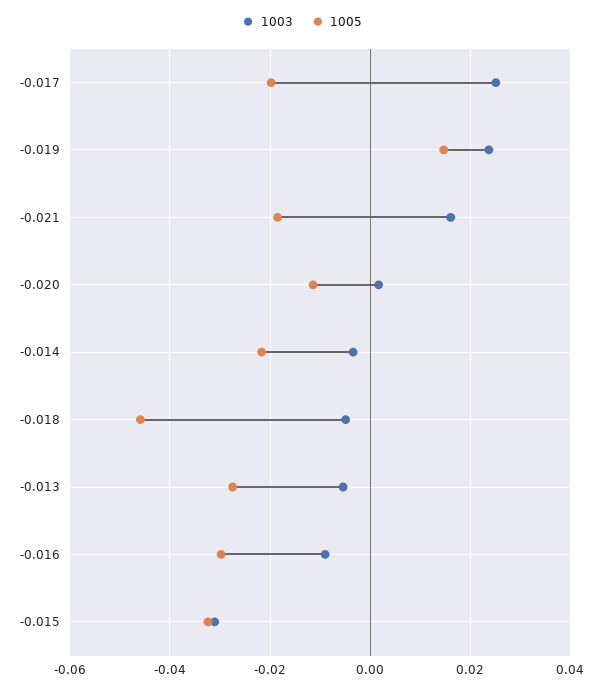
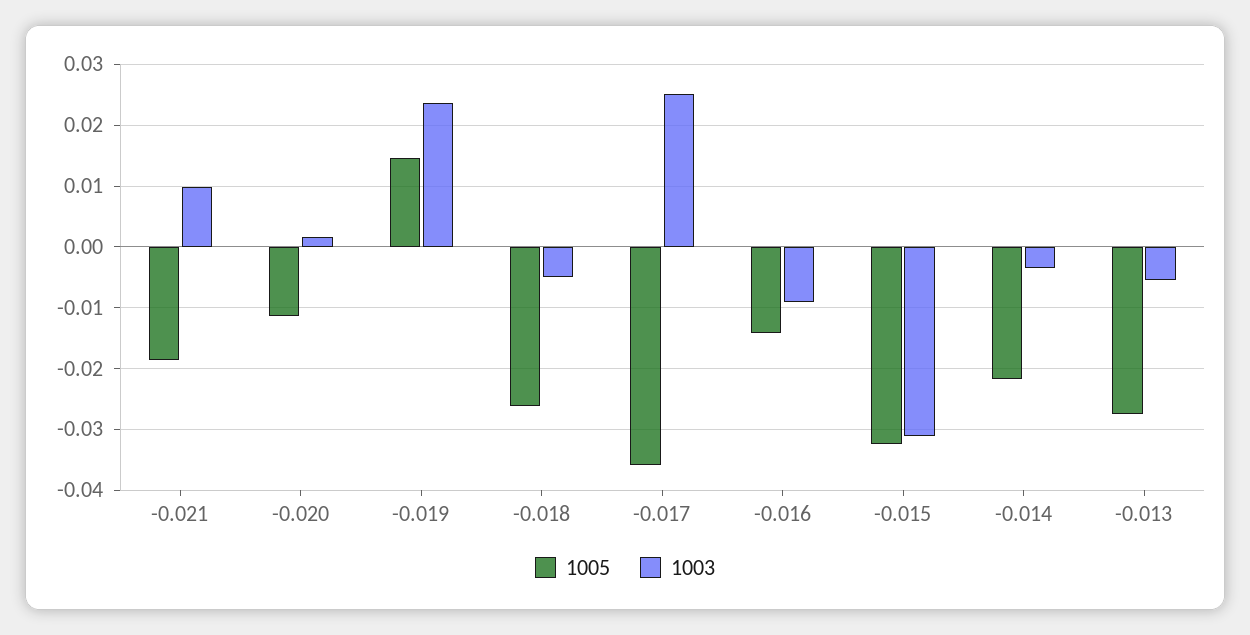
1005, -0.017: -0.02 -> -0.036
1003, -0.021: 0.016 -> 0.01
1005, -0.018: -0.046 -> -0.026
1005, -0.016: -0.03 -> -0.014

